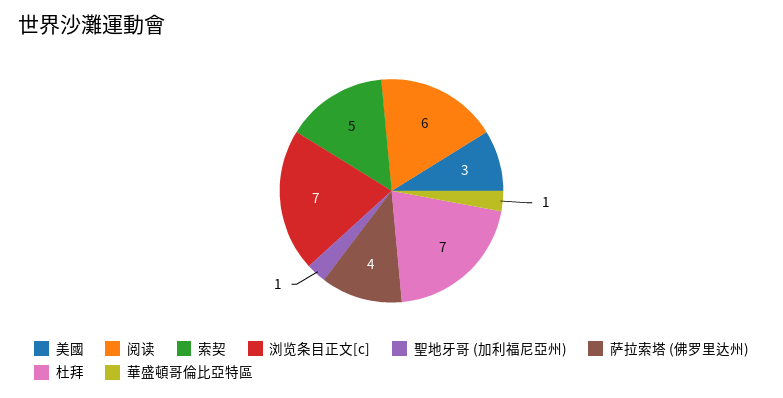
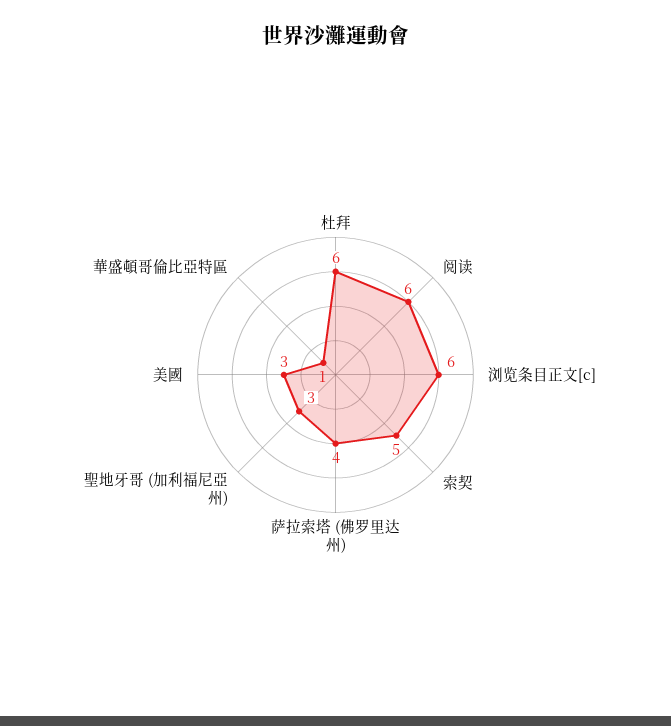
浏览条目正文[c]: 7 -> 6
聖地牙哥 (加利福尼亞州): 1 -> 3
杜拜: 7 -> 6

